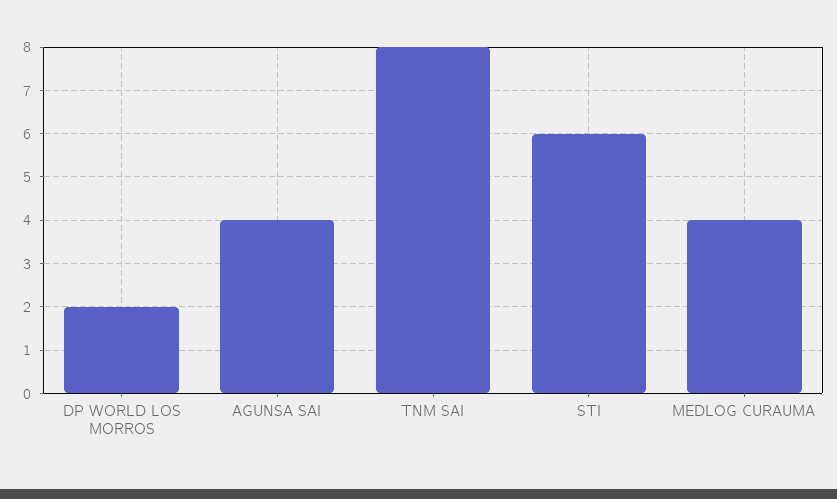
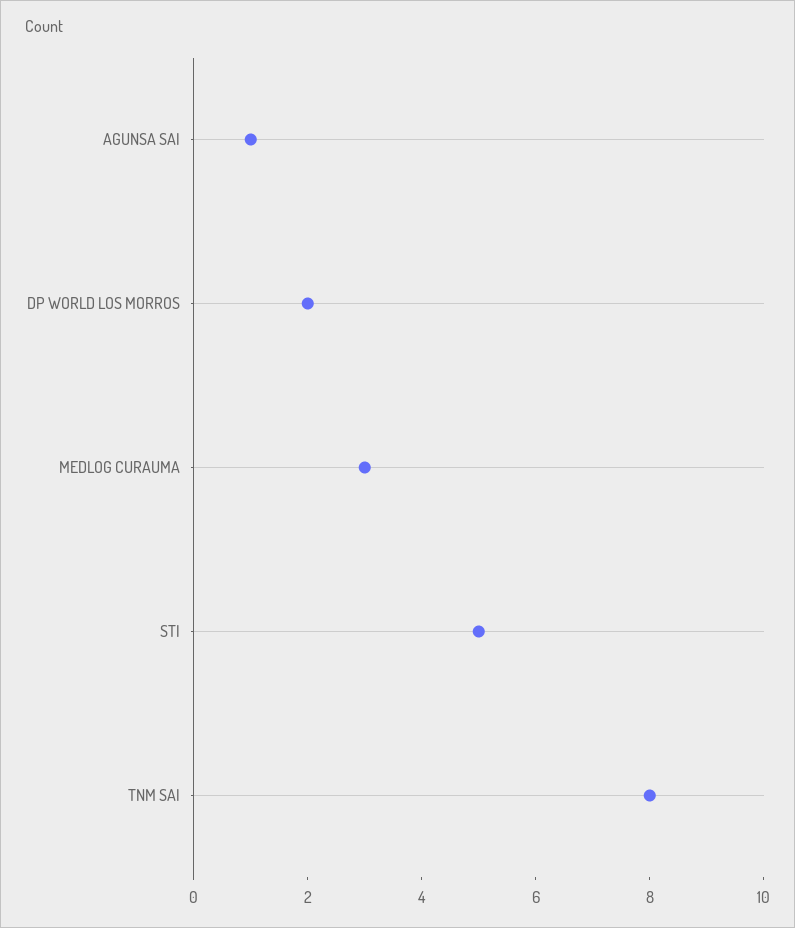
AGUNSA SAI: 4 -> 1
STI: 6 -> 5
MEDLOG CURAUMA: 4 -> 3

